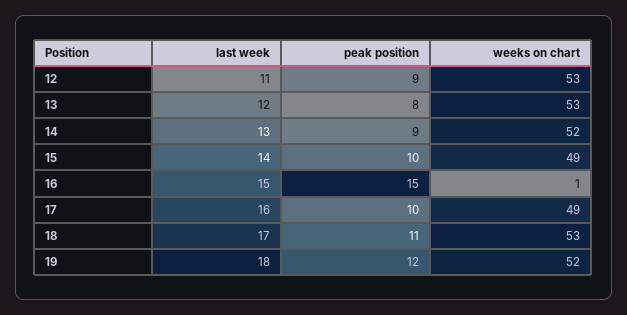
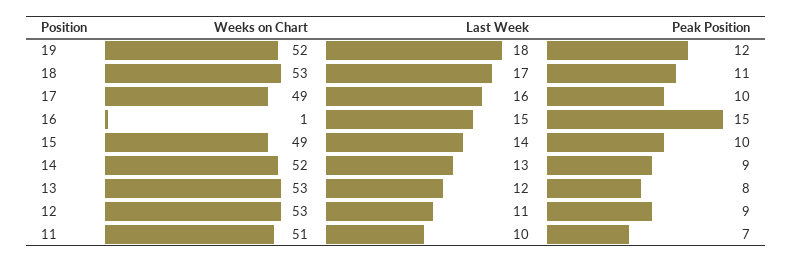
weeks on chart, 11: none -> 51
last week, 11: none -> 10
peak position, 11: none -> 7

